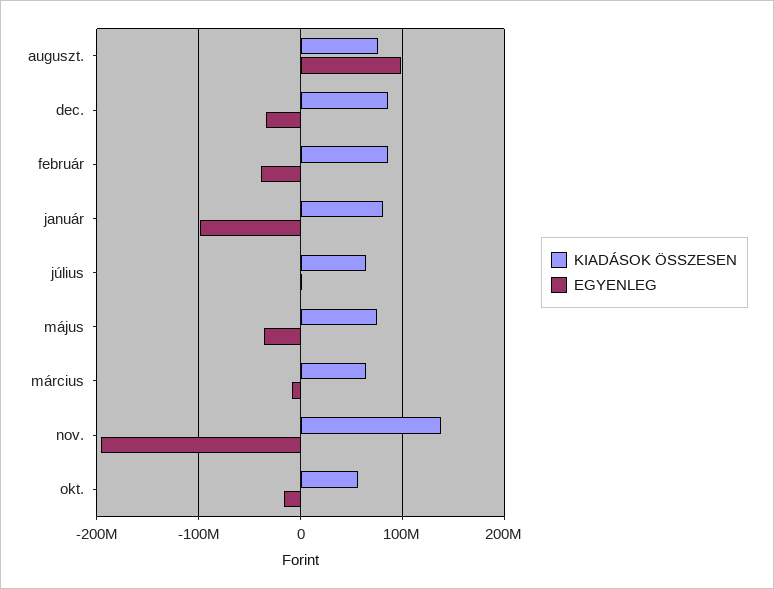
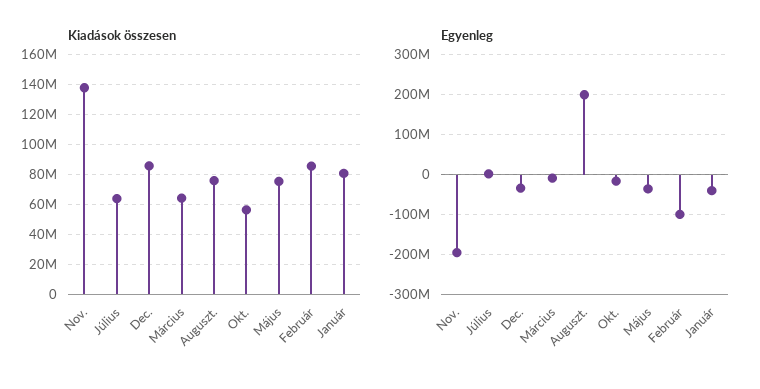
EGYENLEG, auguszt.: 100000000 -> 200000000
EGYENLEG, február: -40000000 -> -100000000
EGYENLEG, január: -100000000 -> -40000000

